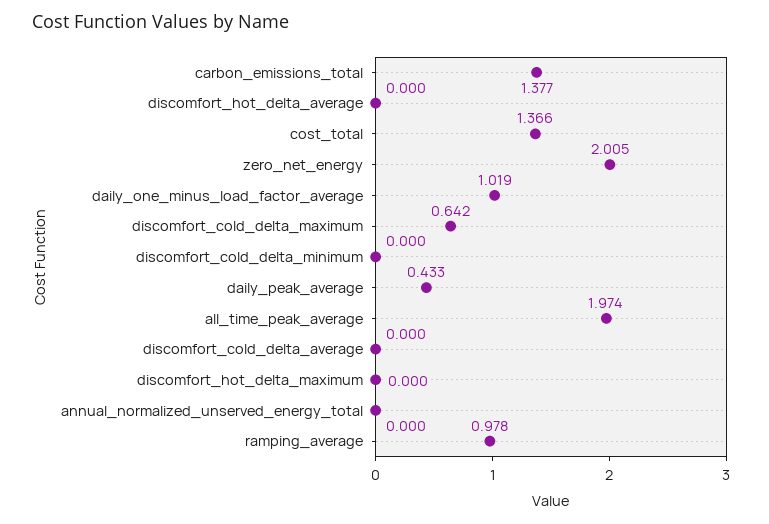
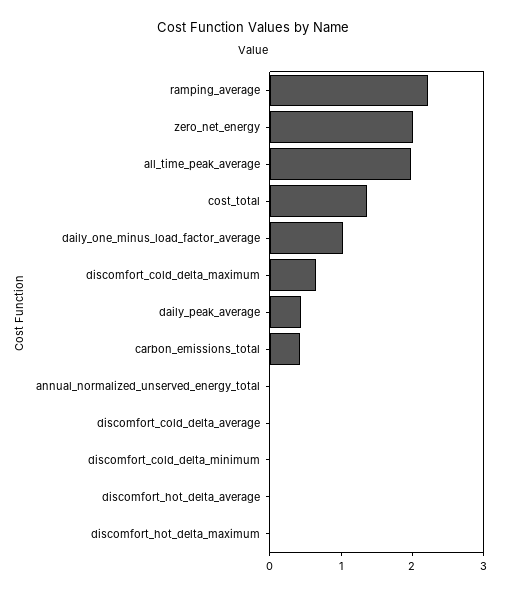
carbon_emissions_total: 1.377 -> 0.4
ramping_average: 0.978 -> 2.2

